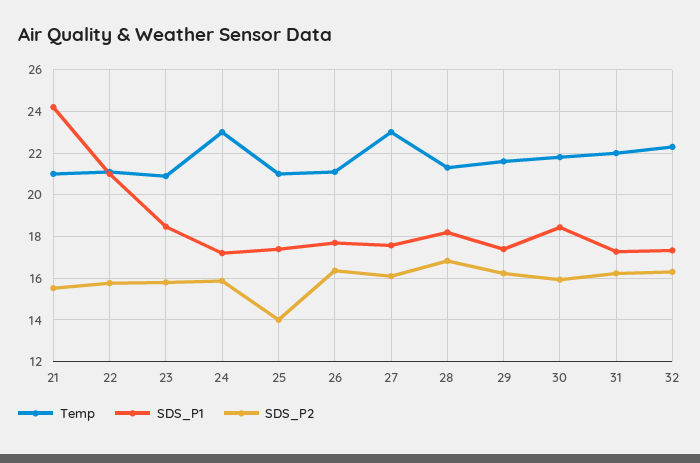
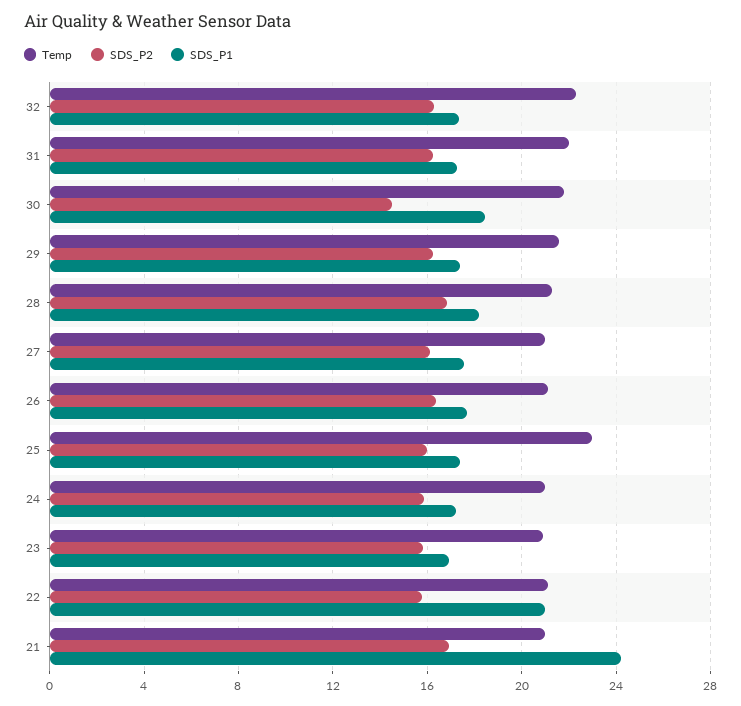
SDS_P2, 21: 15.5 -> 17
SDS_P1, 23: 18.5 -> 17
Temp, 24: 23 -> 21
Temp, 25: 21 -> 23
SDS_P2, 25: 14 -> 16
Temp, 27: 23 -> 21
SDS_P2, 30: 16 -> 14.5

